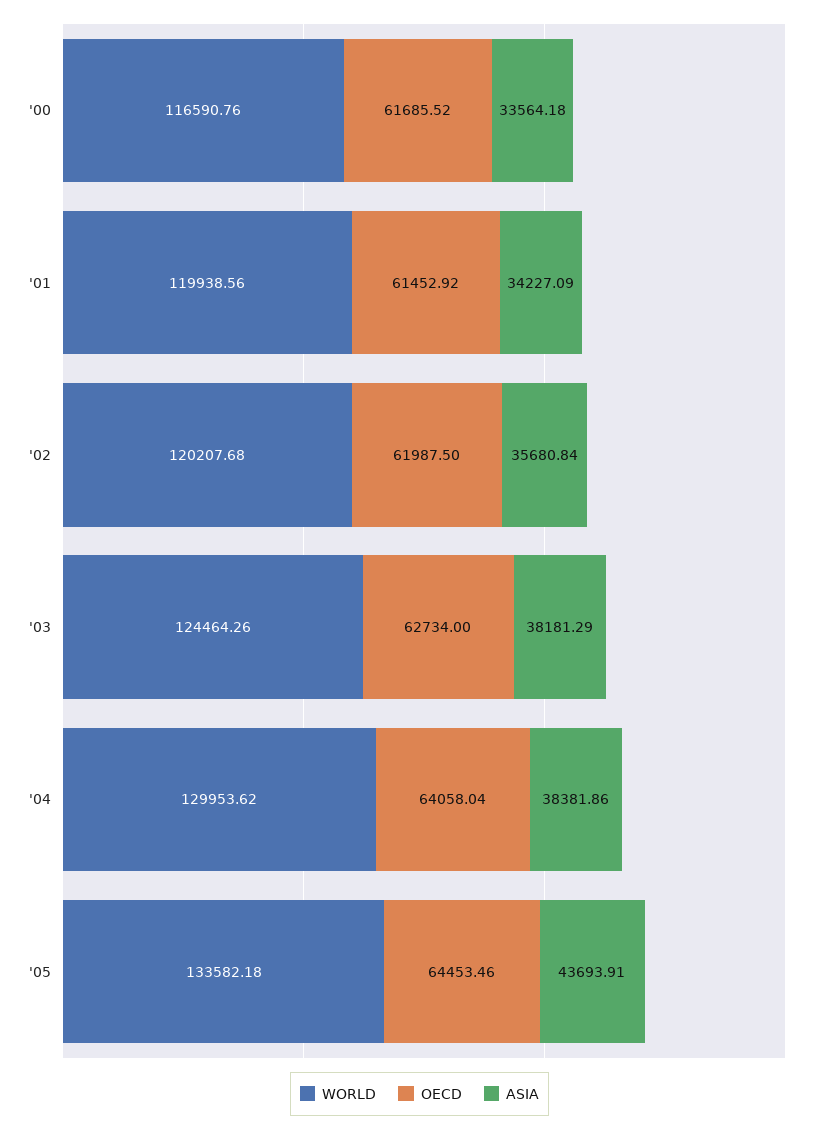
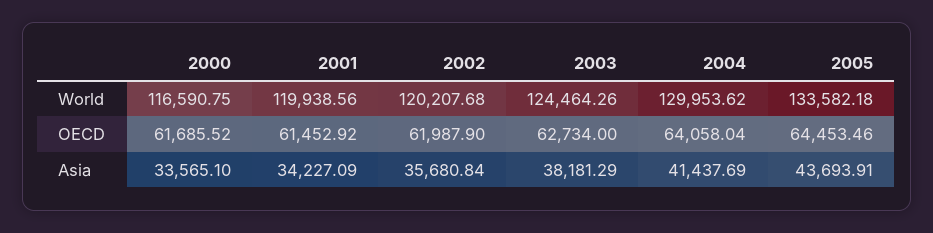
WORLD, '00: 116590.76 -> 116590.75
ASIA, '00: 33564.18 -> 33565.1
OECD, '02: 61987.5 -> 61987.9
ASIA, '04: 38381.86 -> 41437.69

